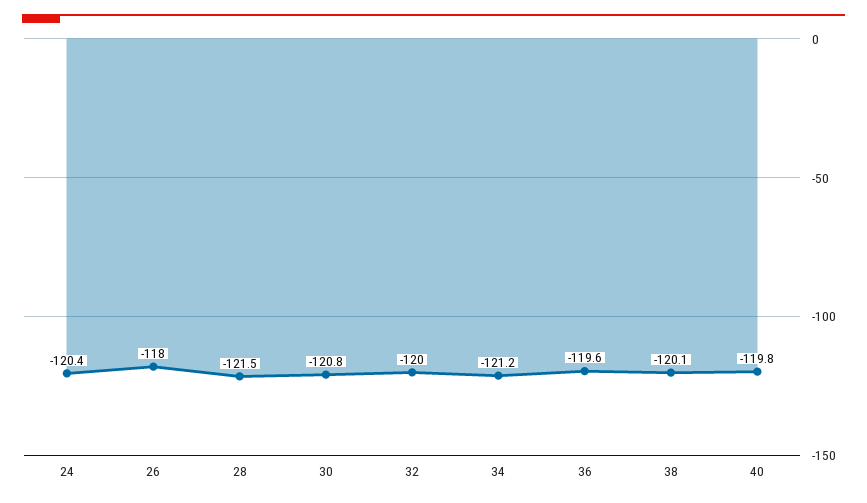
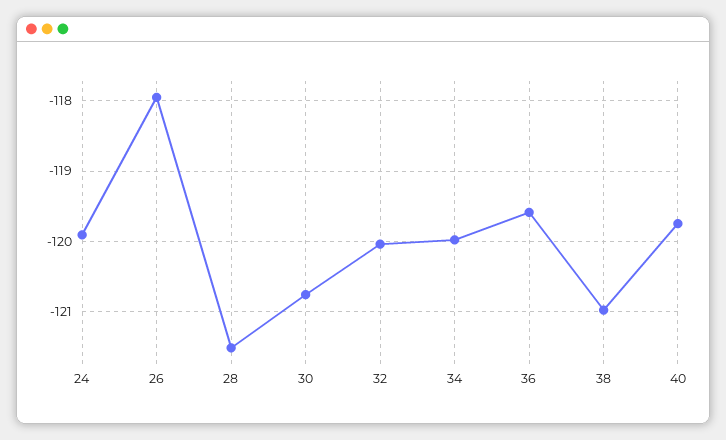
24: -120.4 -> -119.9
34: -121.2 -> -120
38: -120.1 -> -121

